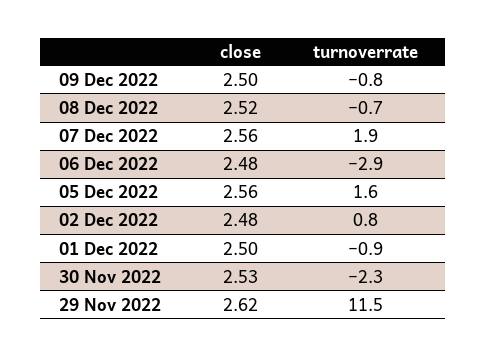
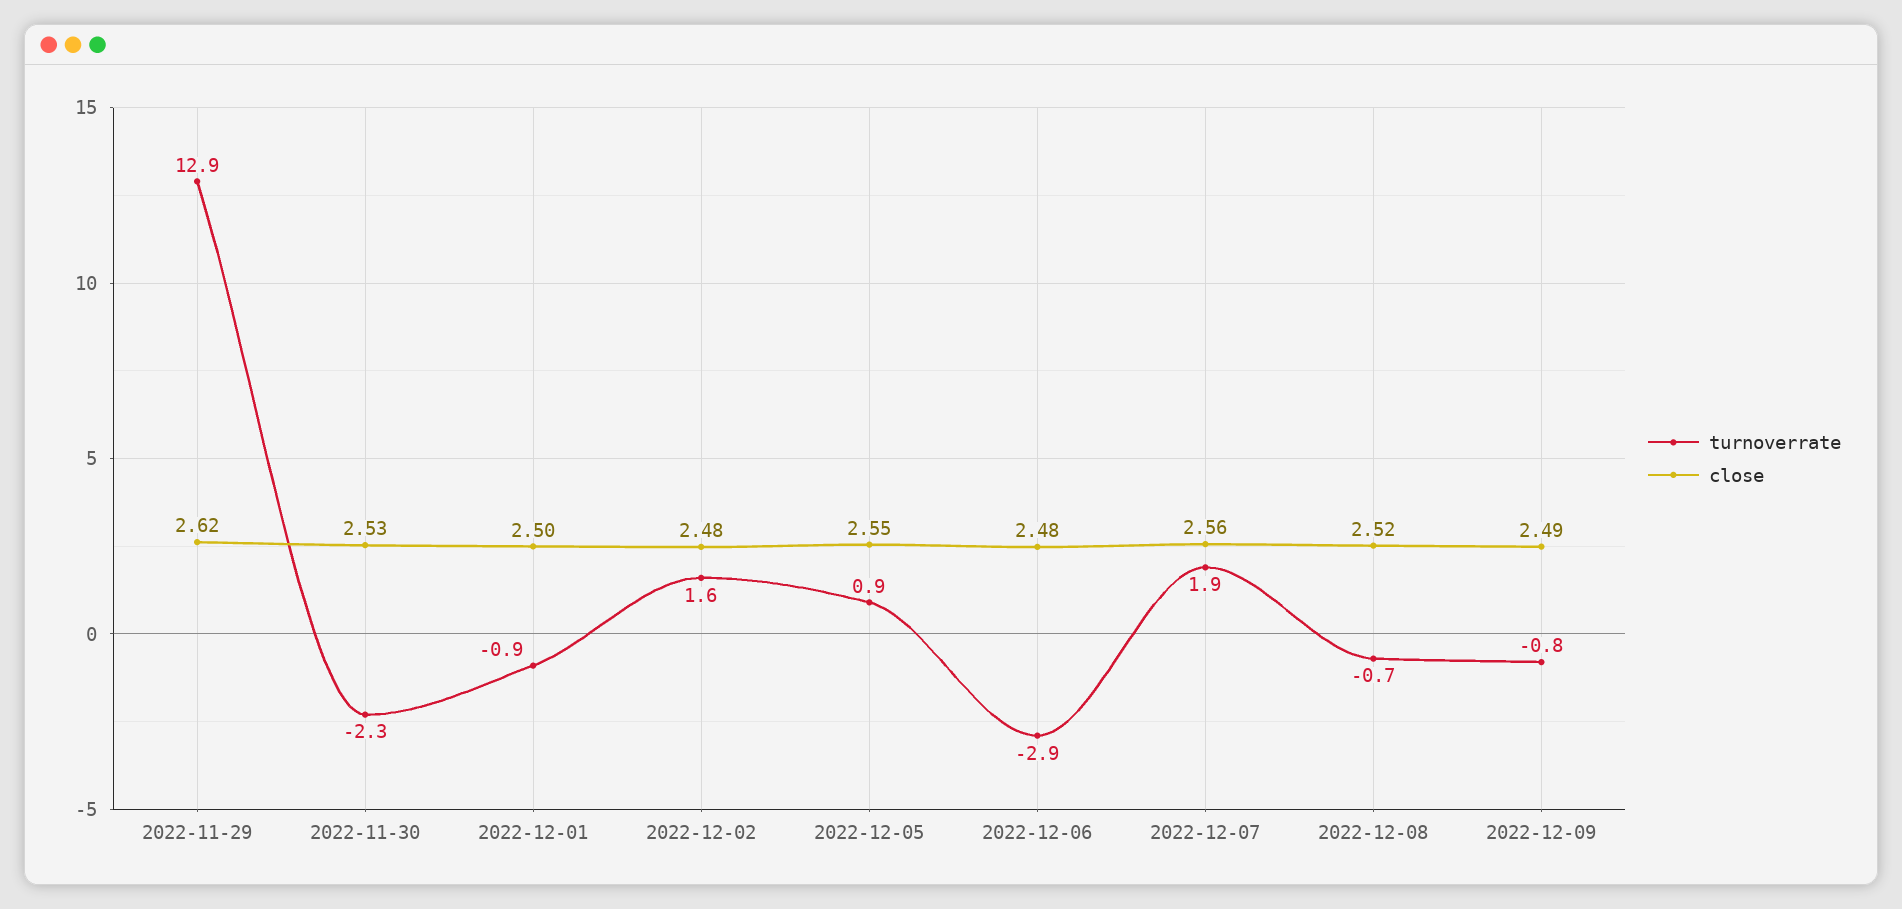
close, 09 Dec 2022: 2.5 -> 2.49
close, 05 Dec 2022: 2.56 -> 2.55
turnoverrate, 05 Dec 2022: 1.6 -> 0.9
turnoverrate, 02 Dec 2022: 0.8 -> 1.6
turnoverrate, 29 Nov 2022: 11.5 -> 12.9

